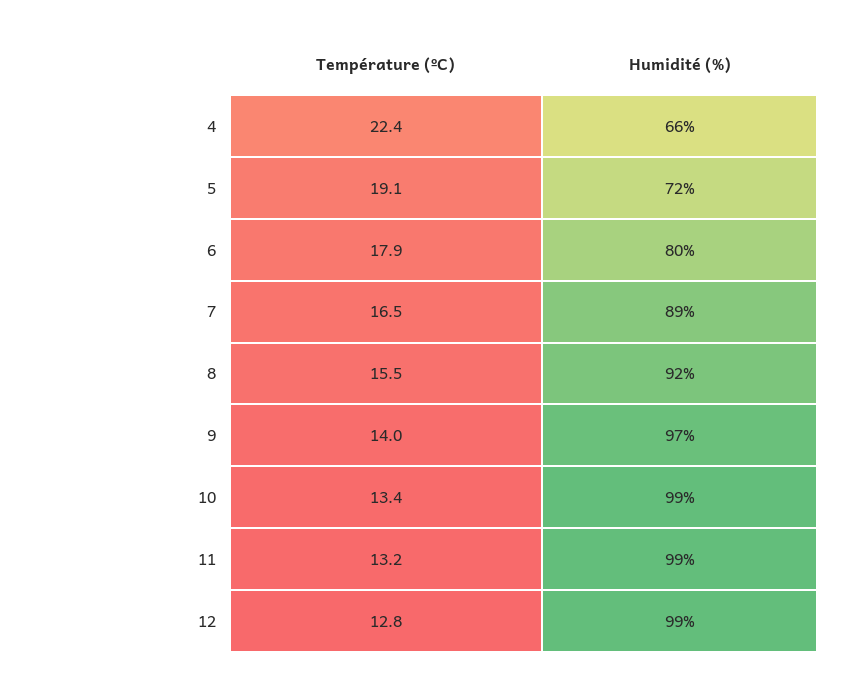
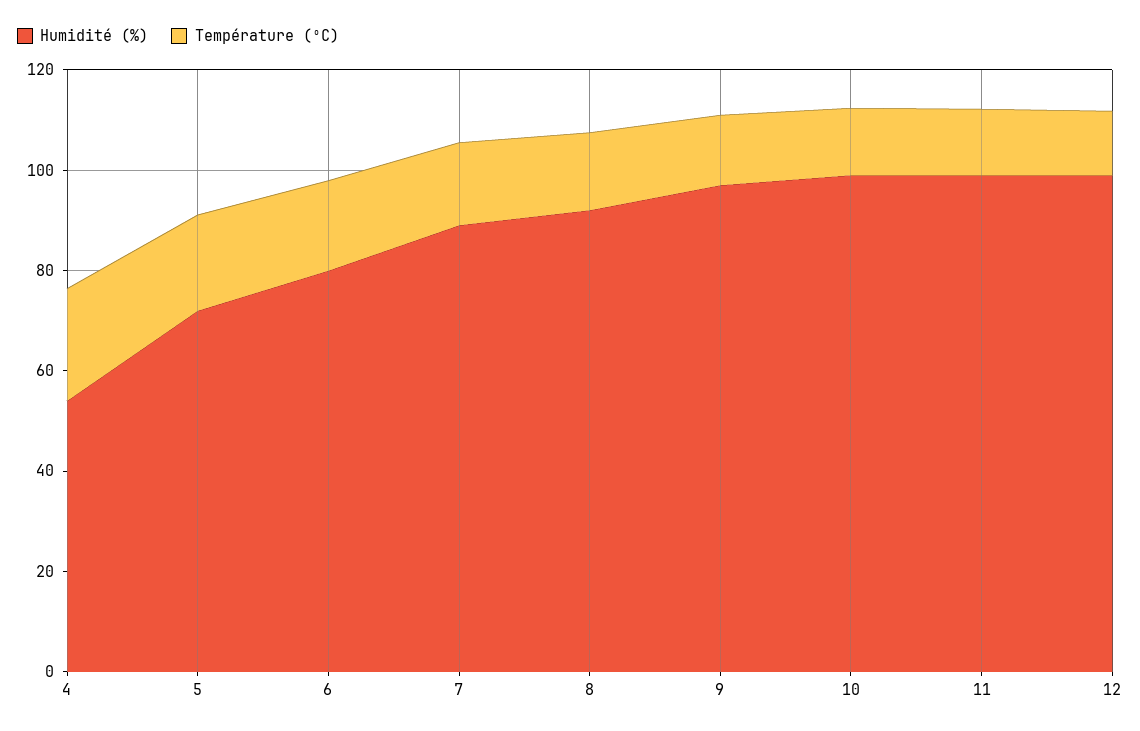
Humidité (%), 4: 66 -> 55

